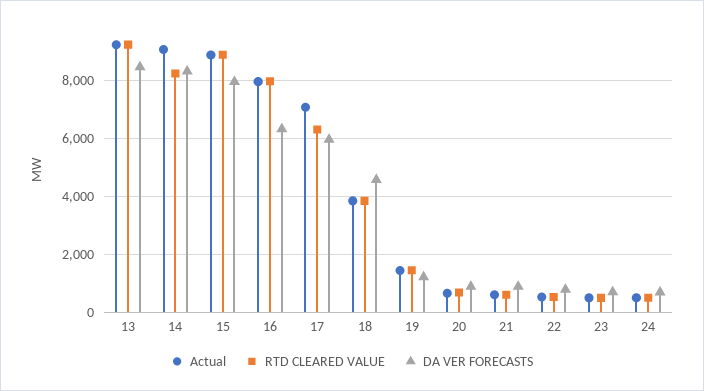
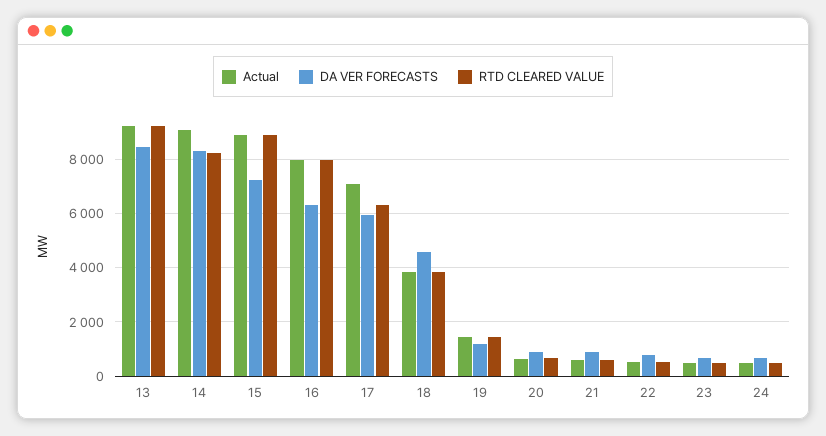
DA VER FORECASTS, 15: 8000 -> 7250

